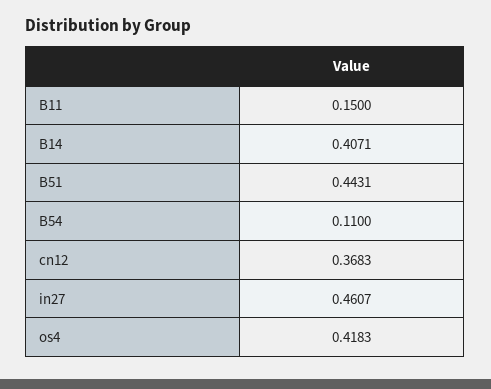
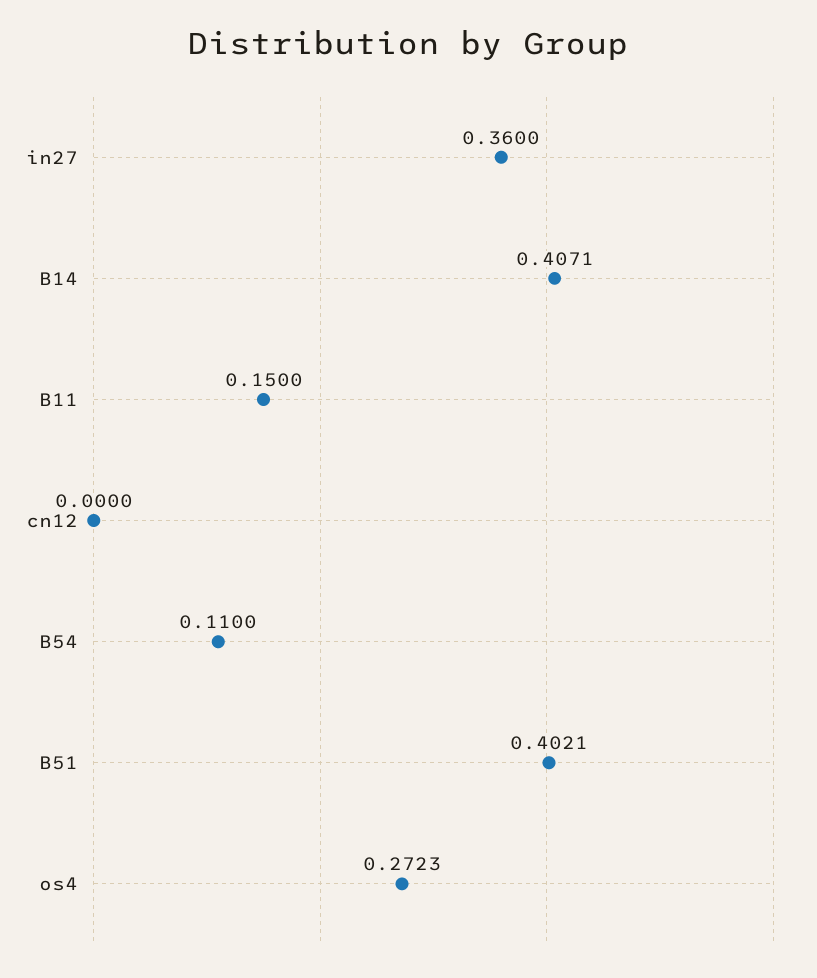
B51: 0.4431 -> 0.4021
cn12: 0.3683 -> 0
in27: 0.4607 -> 0.36
os4: 0.4183 -> 0.2723

